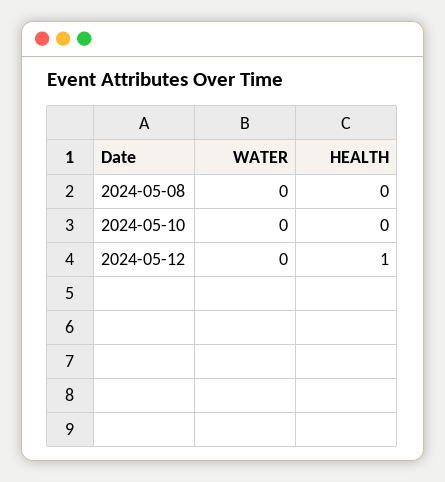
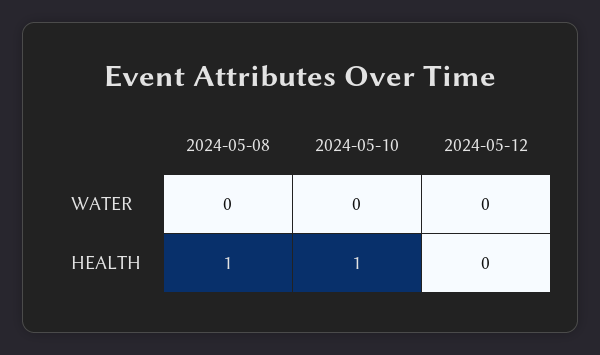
HEALTH, 2024-05-08: 0 -> 1
HEALTH, 2024-05-10: 0 -> 1
HEALTH, 2024-05-12: 1 -> 0

